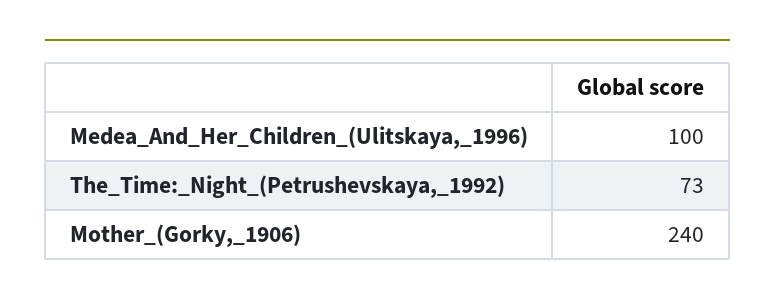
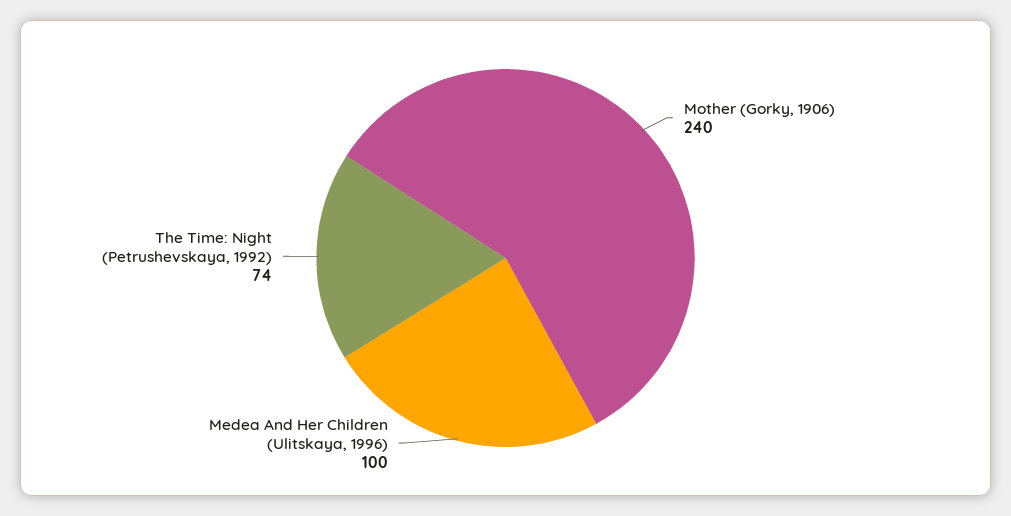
The_Time:_Night_(Petrushevskaya,_1992): 73 -> 74

